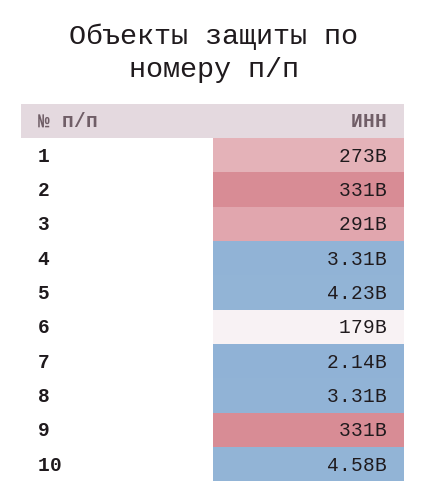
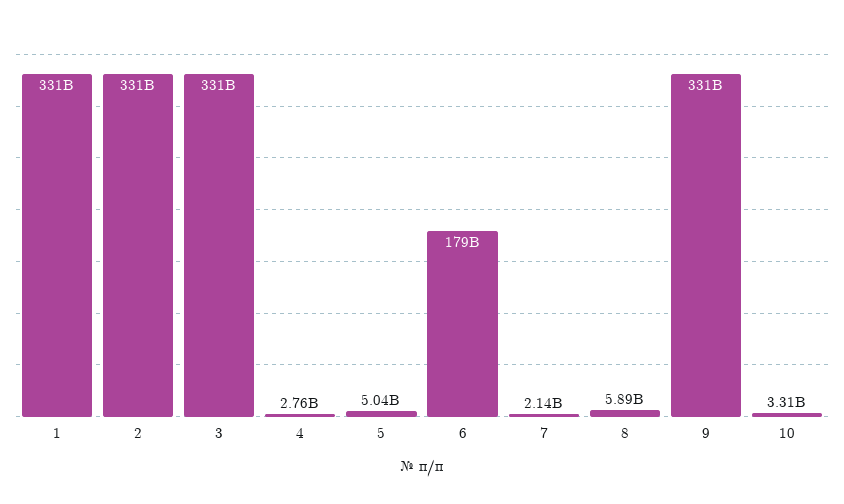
1: 273000000000 -> 331000000000
3: 291000000000 -> 331000000000
4: 3310000000 -> 2760000000
5: 4230000000 -> 5040000000
8: 3310000000 -> 5890000000
10: 4580000000 -> 3310000000

